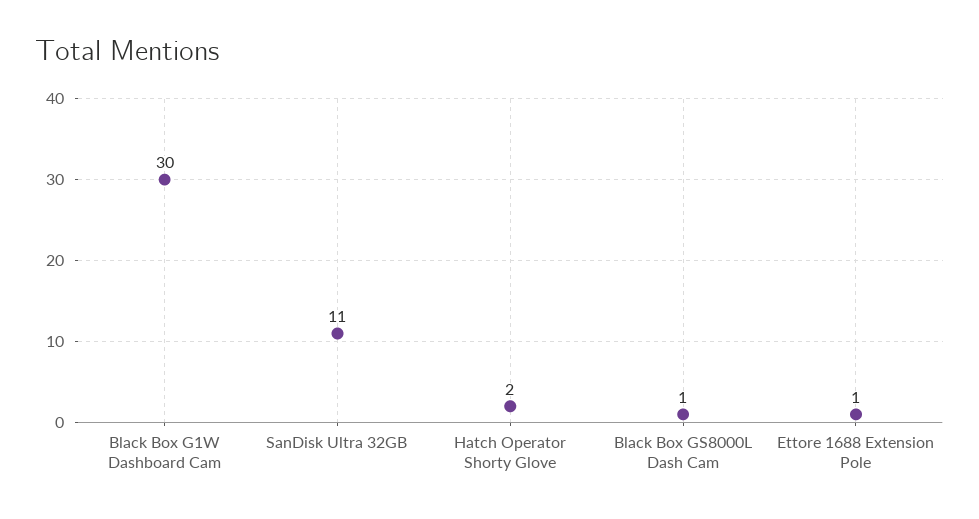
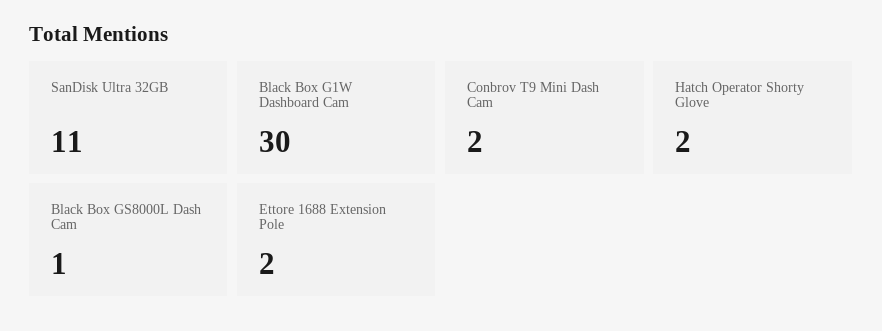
Ettore 1688 Extension Pole: 1 -> 2
Conbrov T9 Mini Dash Cam: none -> 2

